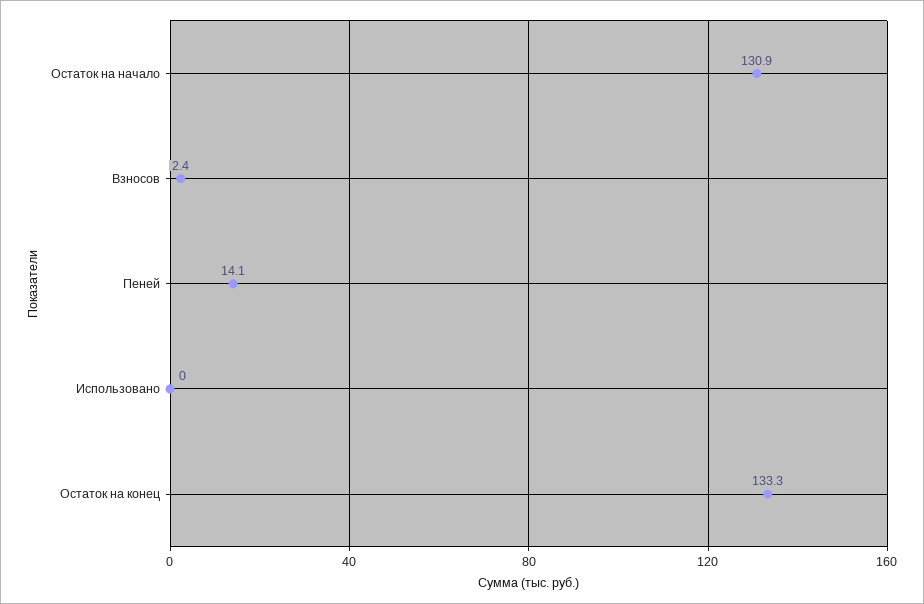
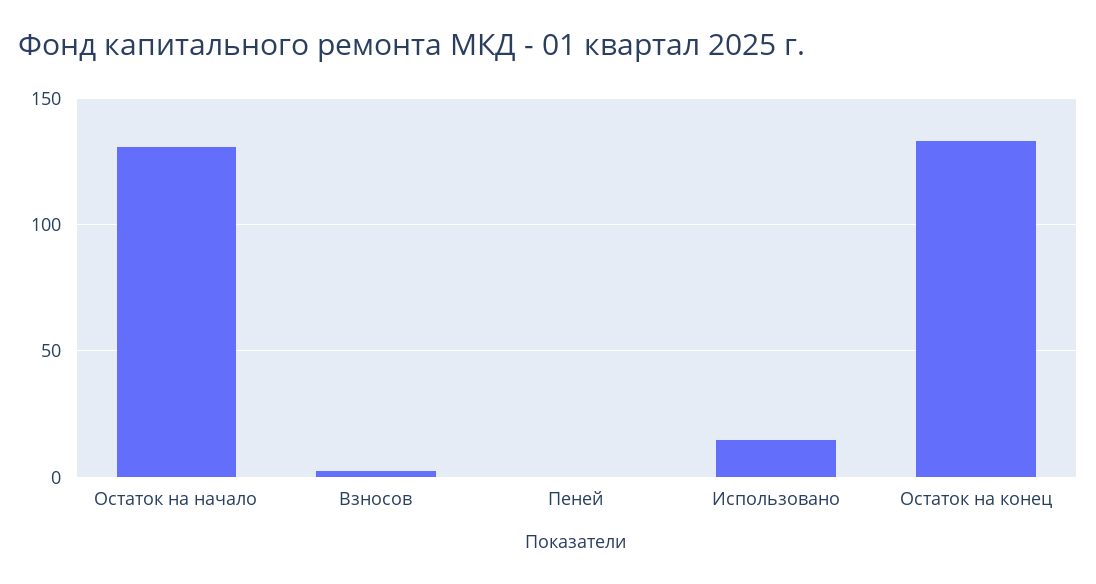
Пеней: 14.1 -> 0
Использовано: 0 -> 15

